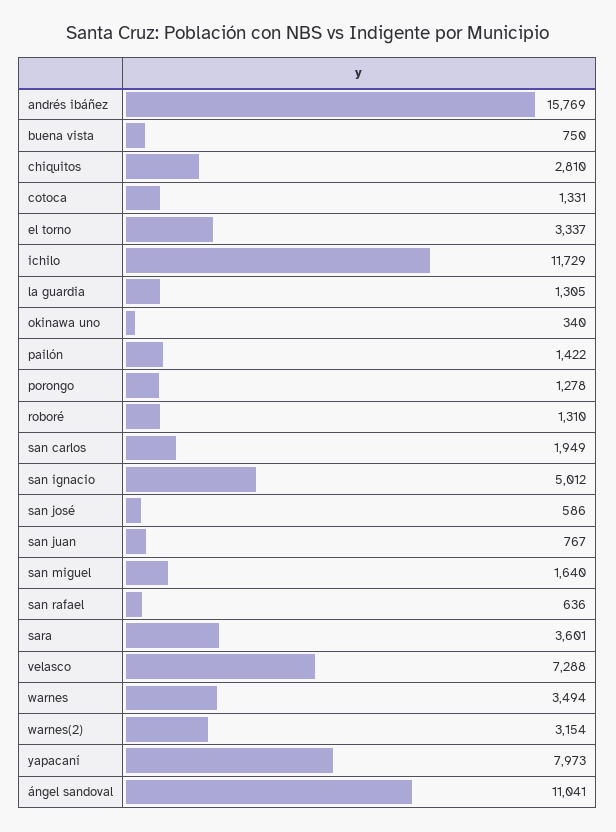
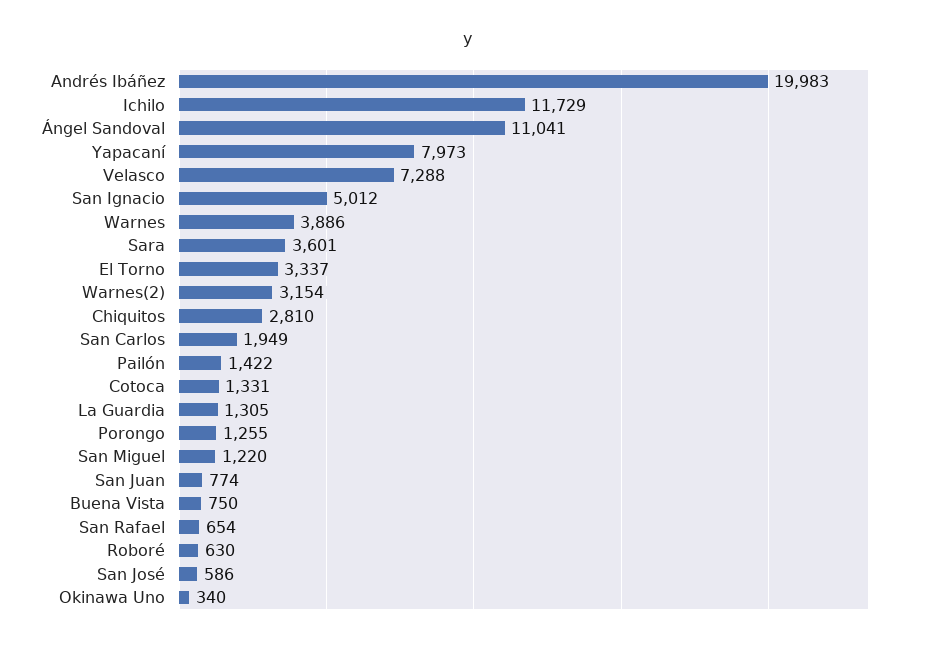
andrés ibáñez: 15769 -> 19983
porongo: 1278 -> 1255
roboré: 1310 -> 630
san juan: 767 -> 774
san miguel: 1640 -> 1220
san rafael: 636 -> 654
warnes: 3494 -> 3886

